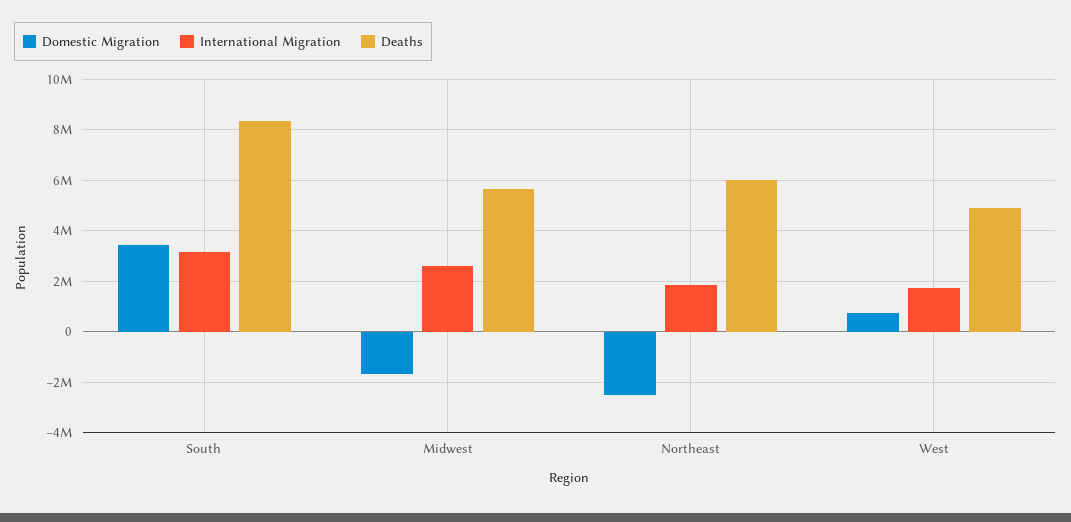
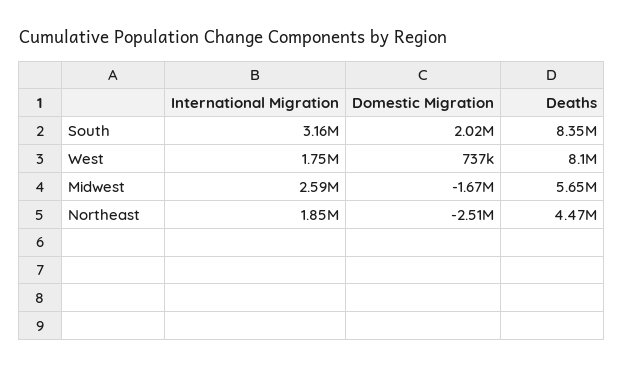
Domestic Migration, South: 3500000 -> 2020000
Deaths, Northeast: 6000000 -> 4470000
Deaths, West: 5000000 -> 8100000

